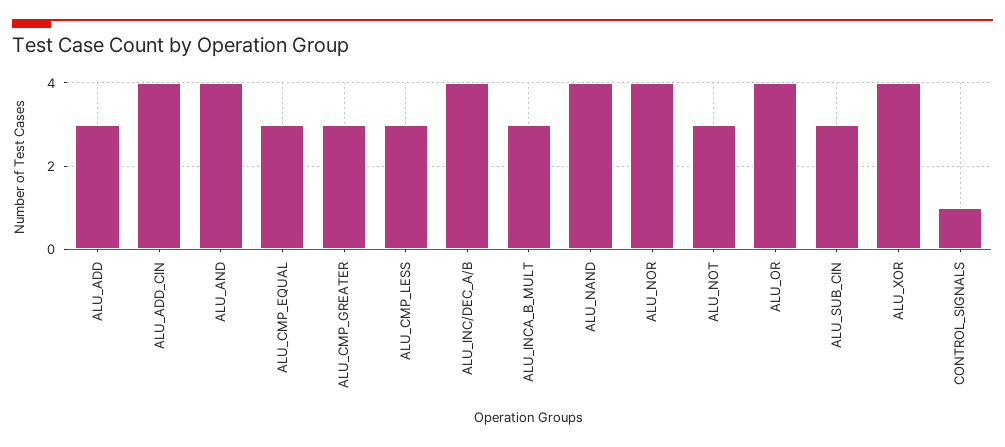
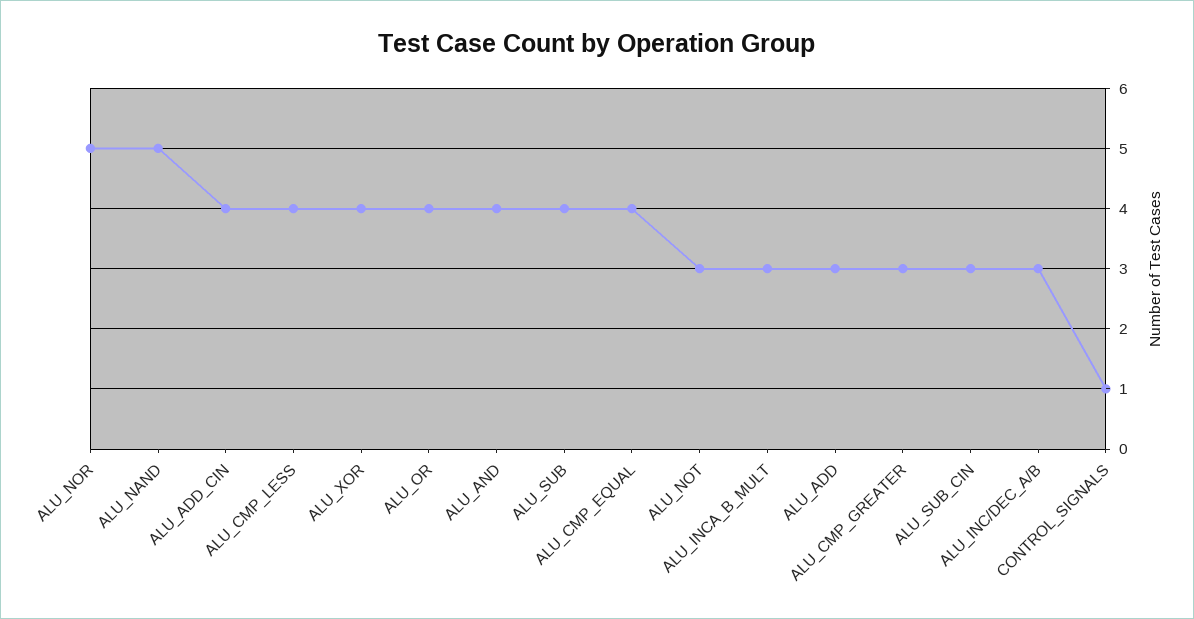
ALU_CMP_EQUAL: 3 -> 4
ALU_CMP_LESS: 3 -> 4
ALU_INC/DEC_A/B: 4 -> 3
ALU_NAND: 4 -> 5
ALU_NOR: 4 -> 5
ALU_SUB: none -> 4

